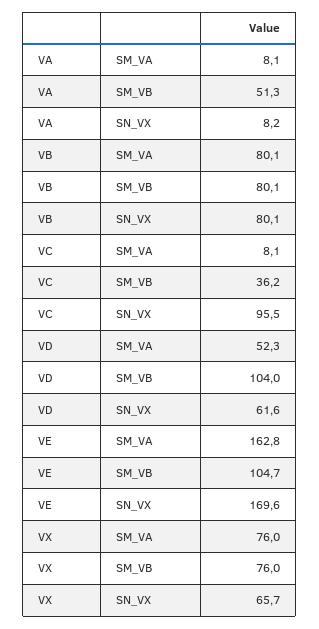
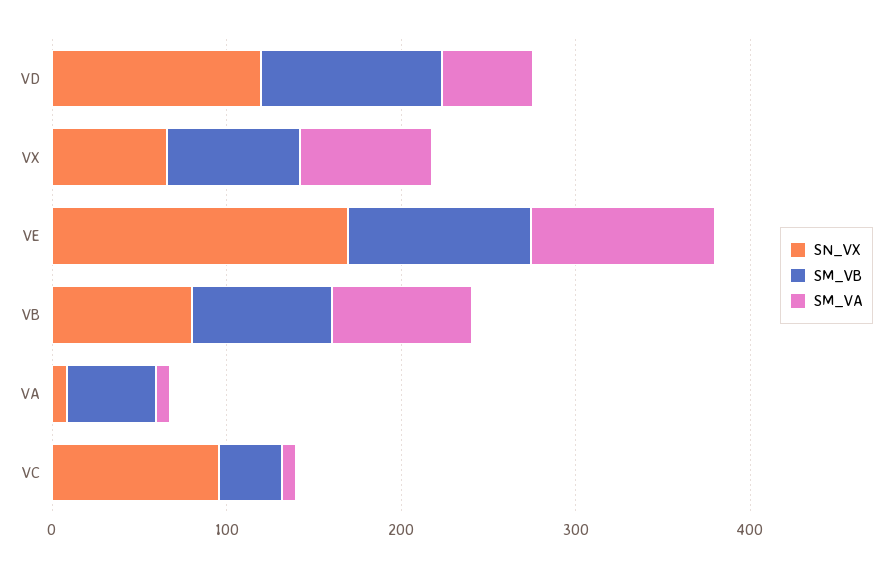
SN_VX, VD: 61.6 -> 120
SM_VA, VE: 162.8 -> 100

